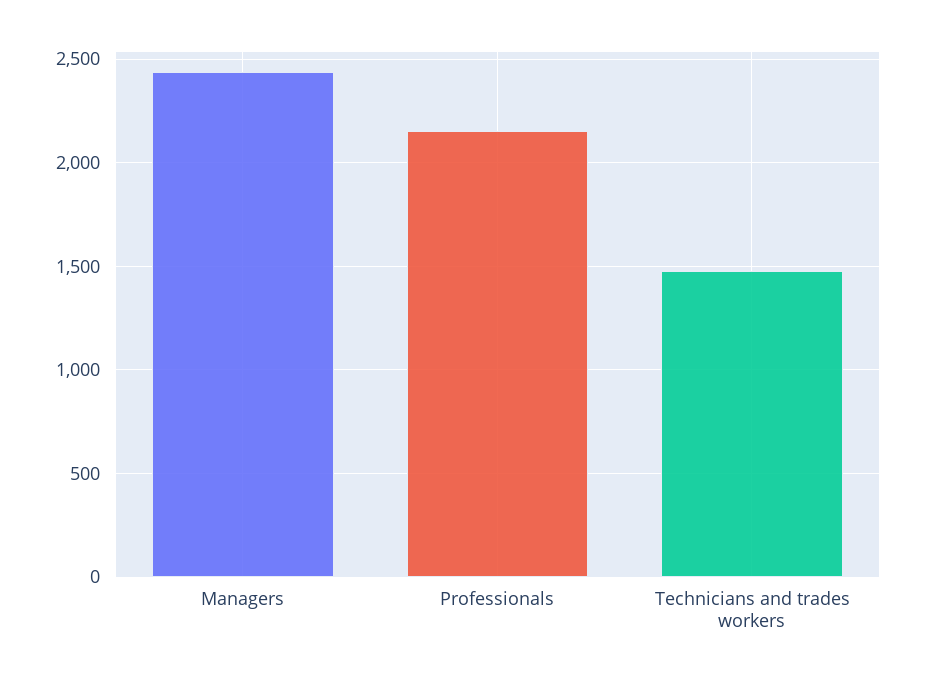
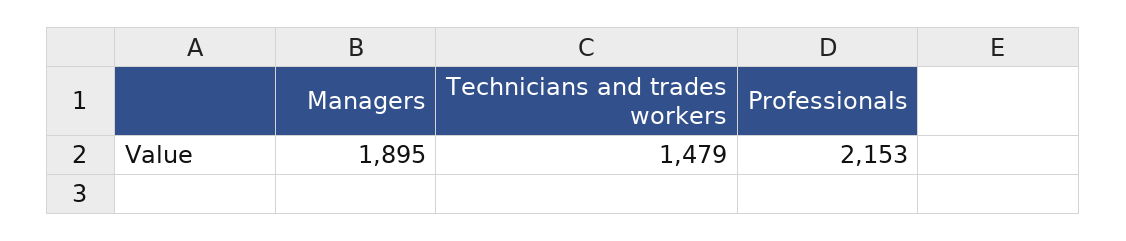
Managers: 2450 -> 1895

